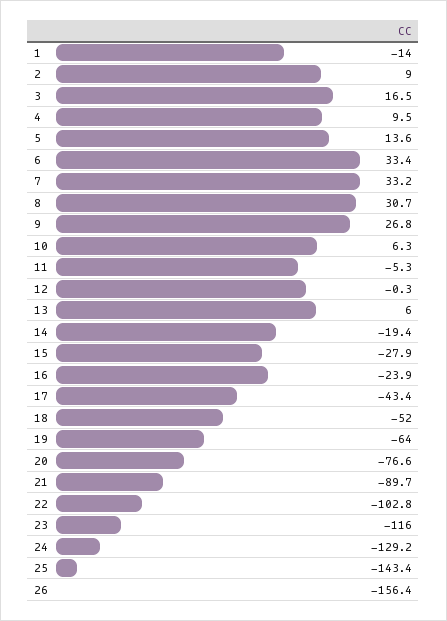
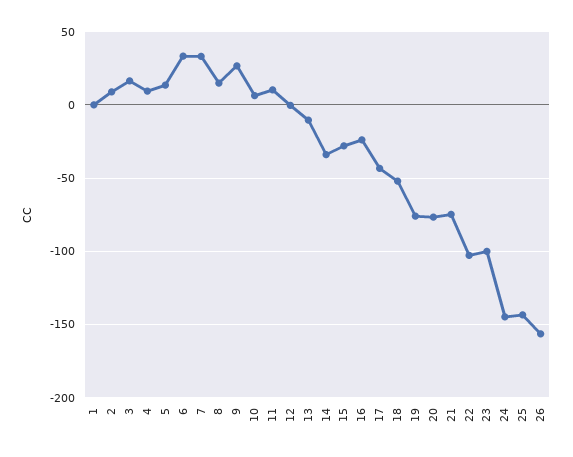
1: -14 -> 0
8: 30.7 -> 15
11: -5.3 -> 10
13: 6 -> -10
14: -19.4 -> -35
19: -64 -> -75
21: -89.7 -> -75
23: -116 -> -100
24: -129.2 -> -145

